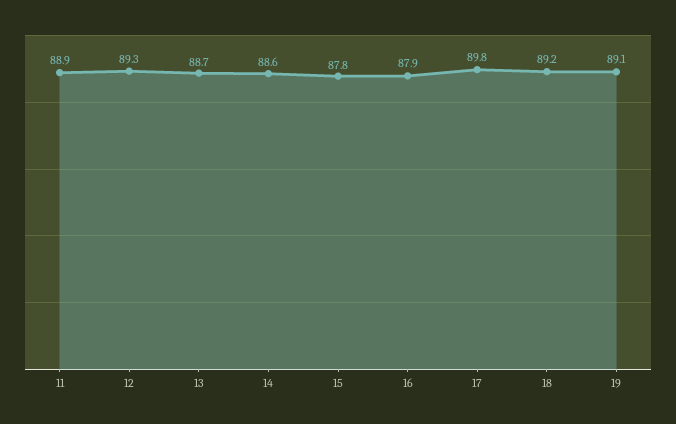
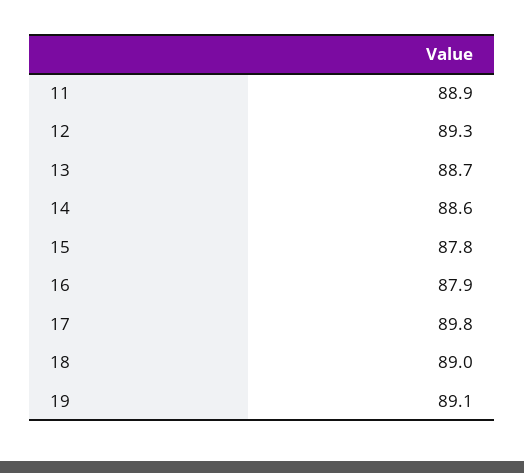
18: 89.2 -> 89

